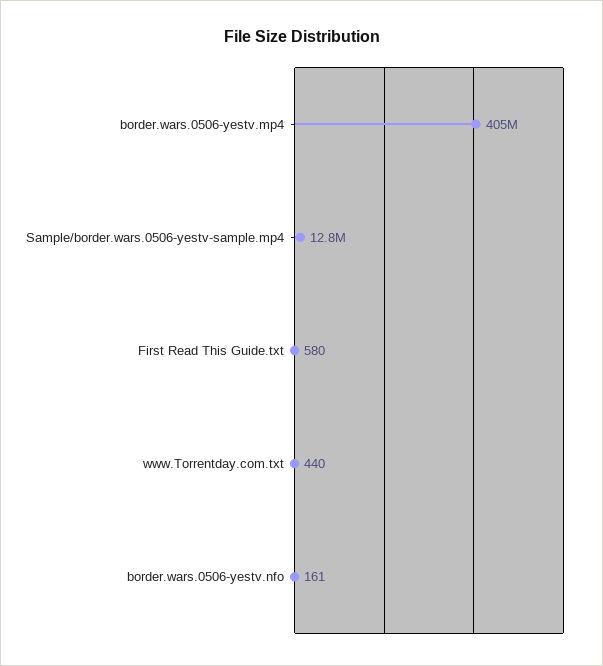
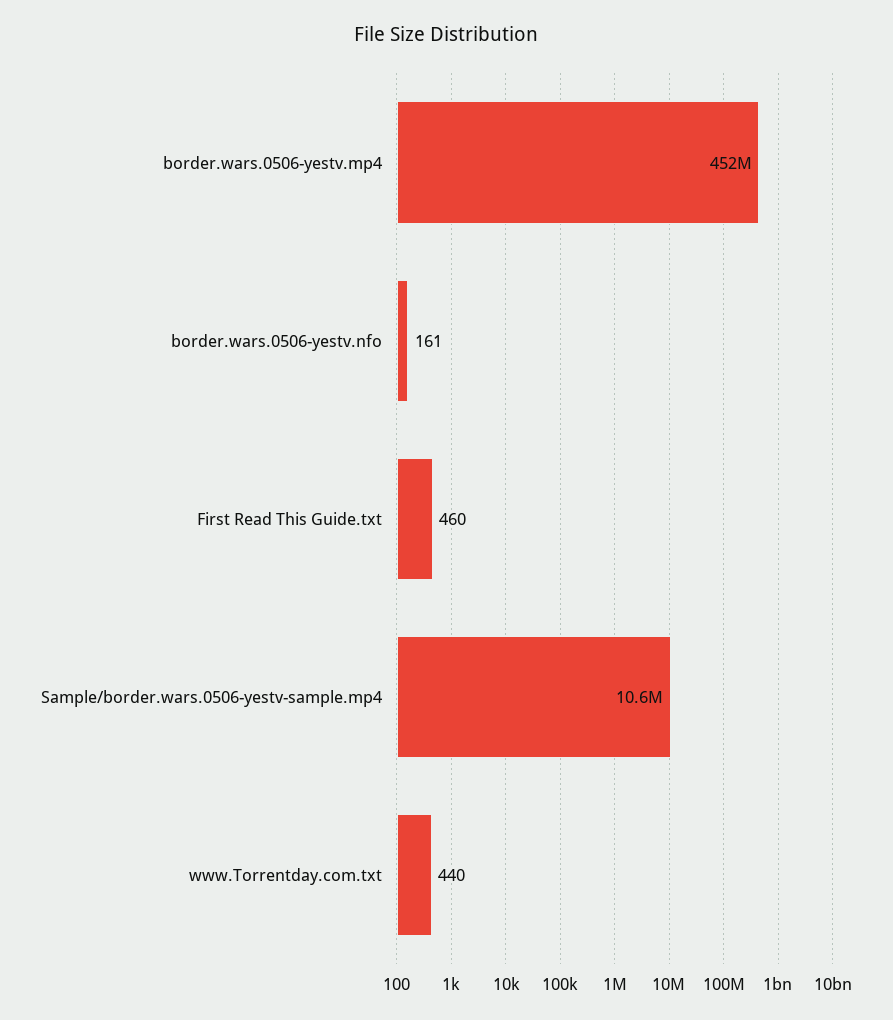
border.wars.0506-yestv.mp4: 405000000 -> 452000000
Sample/border.wars.0506-yestv-sample.mp4: 12800000 -> 10600000
First Read This Guide.txt: 580 -> 460

